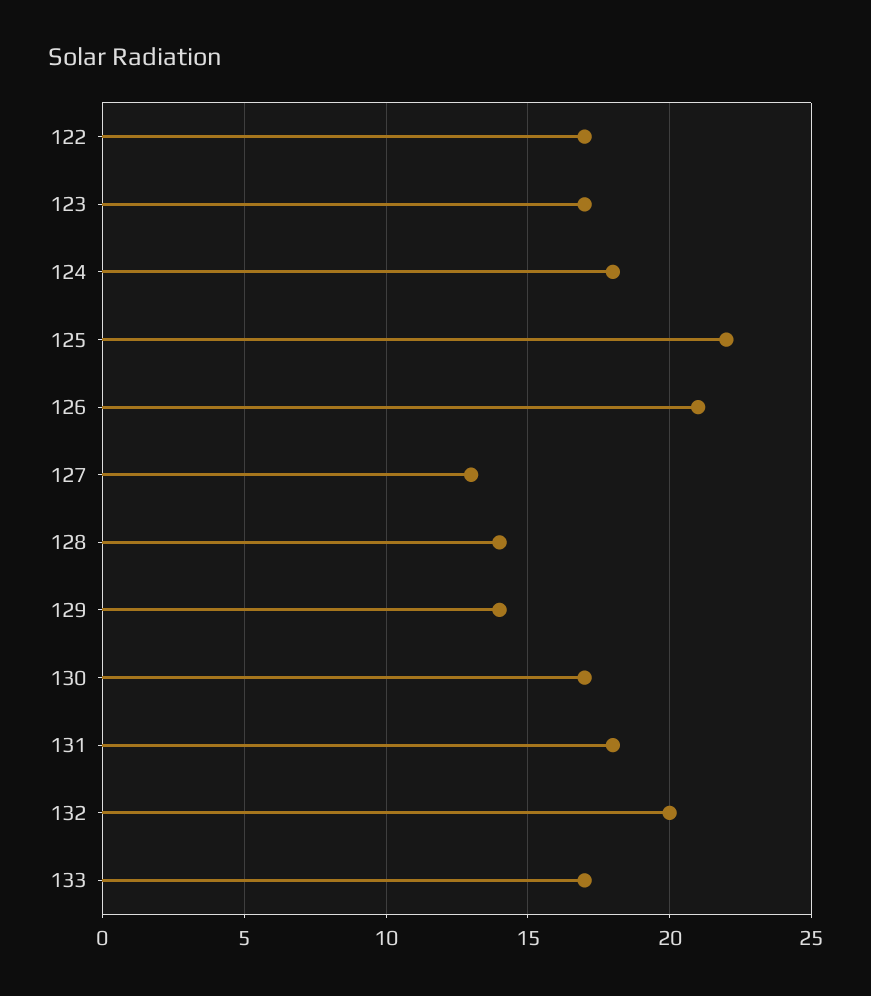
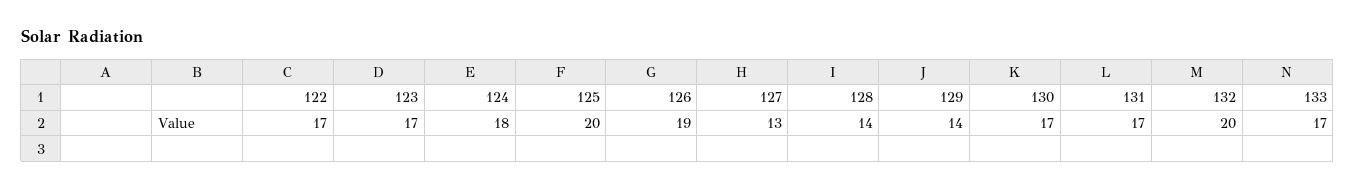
125: 22 -> 20
126: 21 -> 19
131: 18 -> 17

